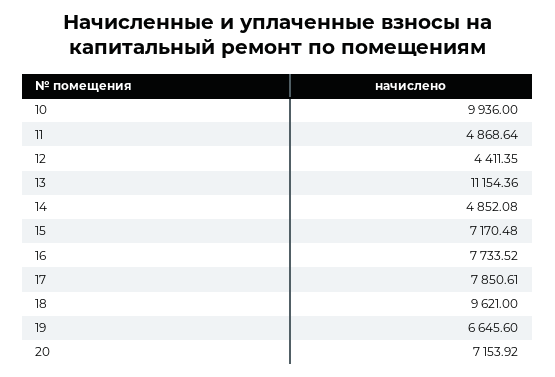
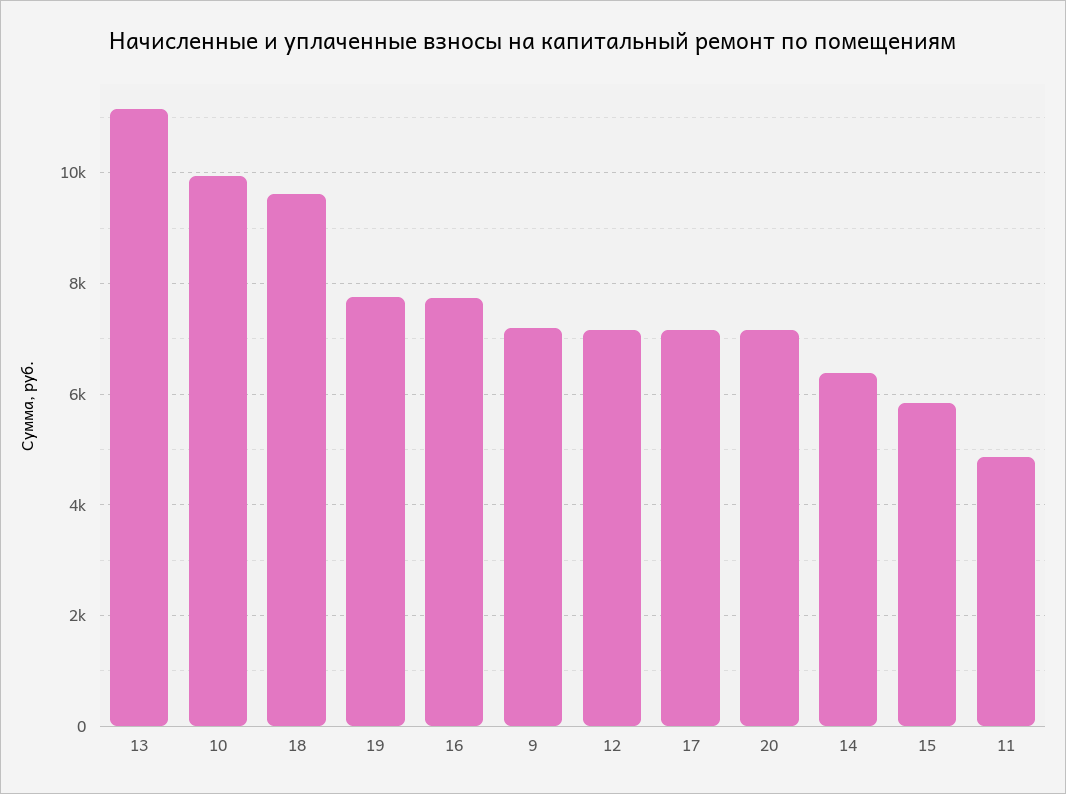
12: 4411.35 -> 7200
14: 4852.08 -> 6400
15: 7170.48 -> 5800
17: 7850.61 -> 7200
19: 6645.6 -> 7800
9: none -> 7200

